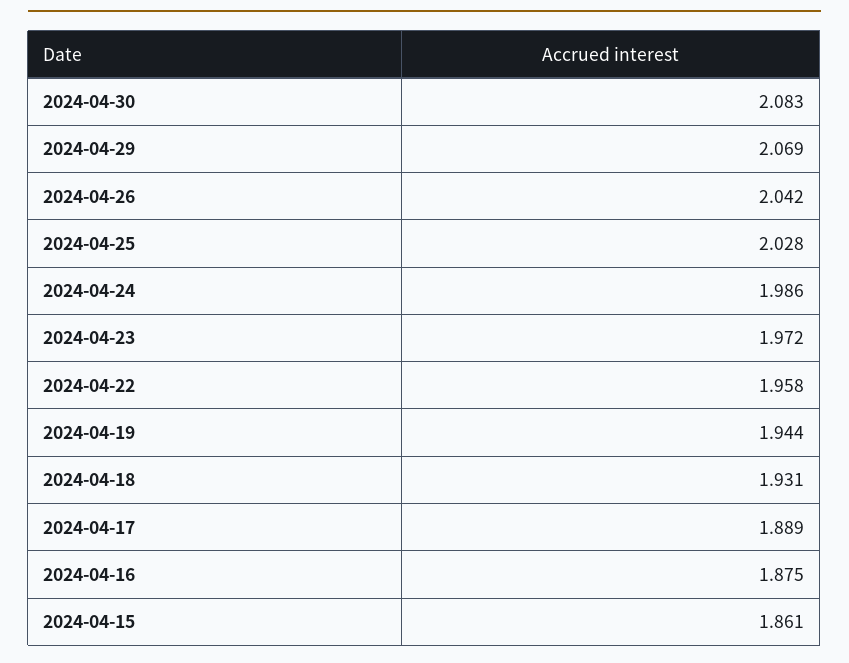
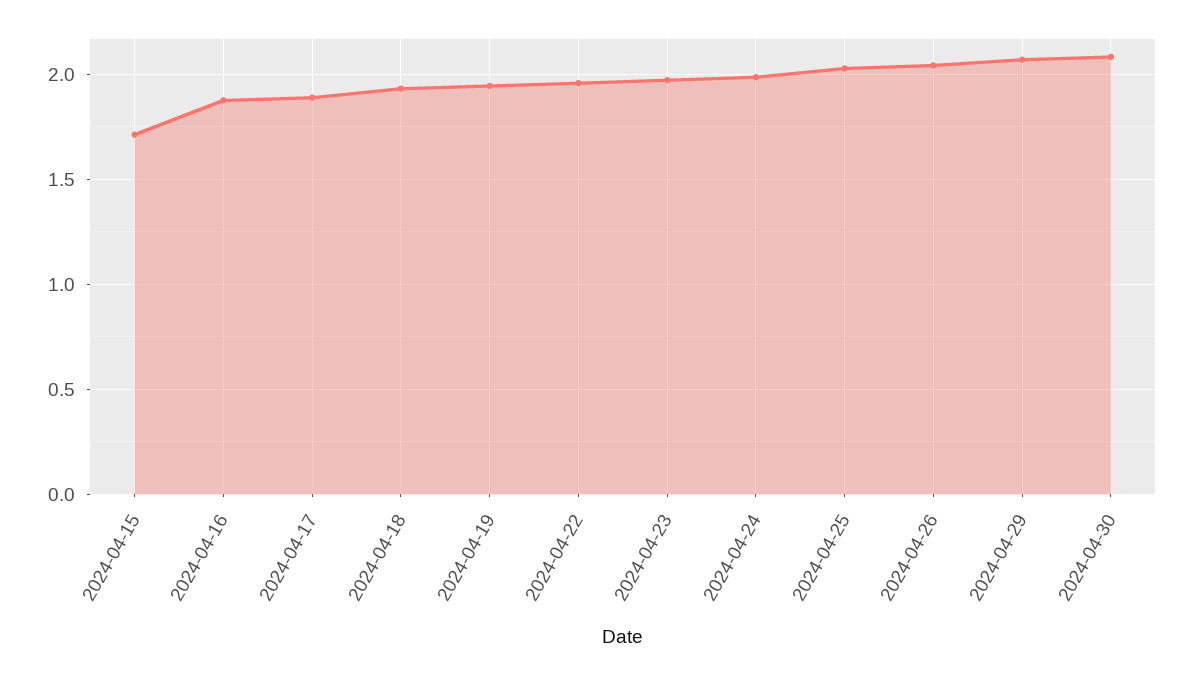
2024-04-15: 1.861 -> 1.7

